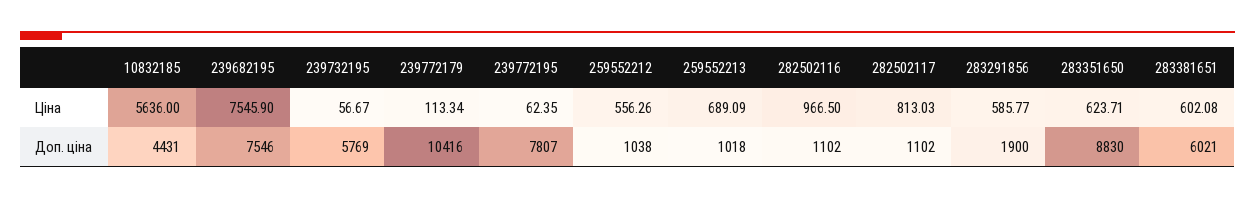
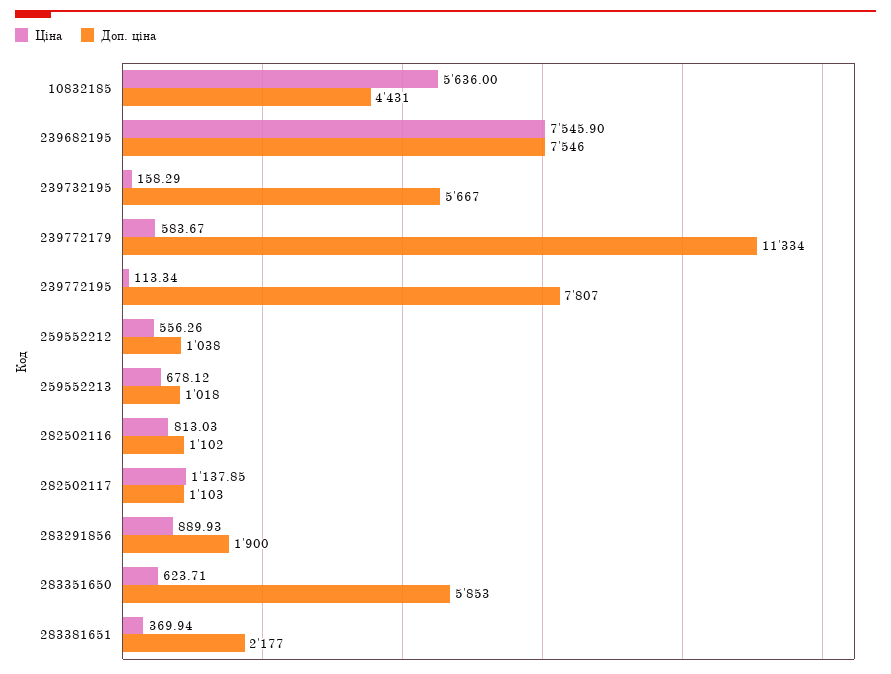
Ціна, 239732195: 56.67 -> 158.29
Ціна, 239772179: 113.34 -> 583.67
Ціна, 239772195: 62.35 -> 113.34
Ціна, 259552213: 689.09 -> 678.12
Ціна, 282502116: 966.5 -> 813.03
Ціна, 282502117: 813.03 -> 1137.85
Ціна, 283291856: 585.77 -> 889.93
Ціна, 283381651: 602.08 -> 369.94
Доп. ціна, 239732195: 5769 -> 5667
Доп. ціна, 239772179: 10416 -> 11334
Доп. ціна, 282502117: 1102 -> 1103
Доп. ціна, 283351650: 8830 -> 5853
Доп. ціна, 283381651: 6021 -> 2177

